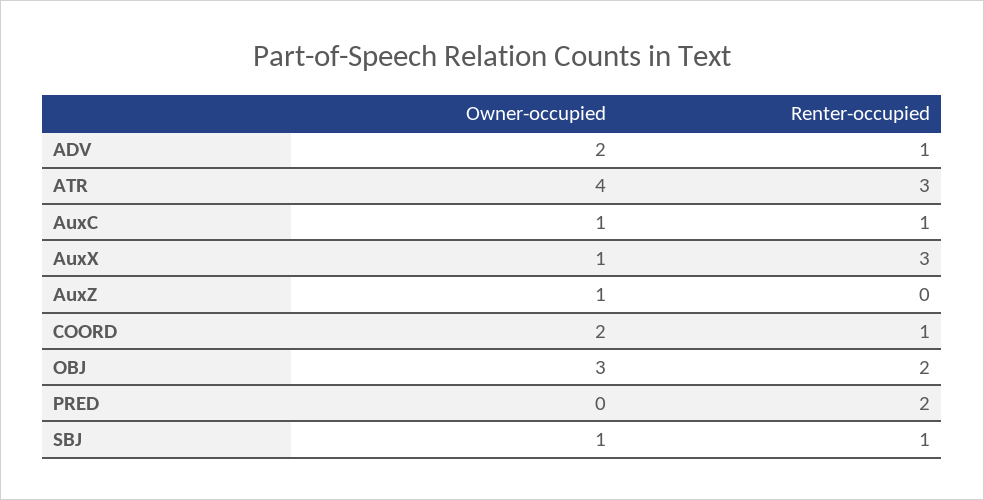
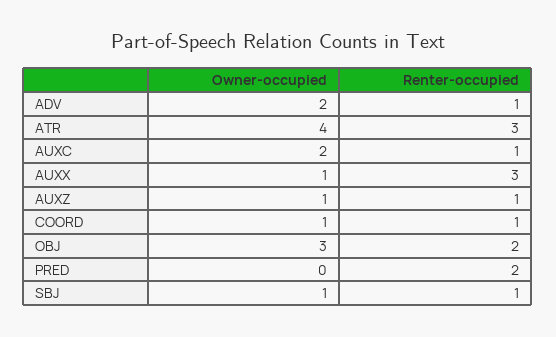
Owner-occupied, AuxC: 1 -> 2
Renter-occupied, AuxZ: 0 -> 1
Owner-occupied, COORD: 2 -> 1

